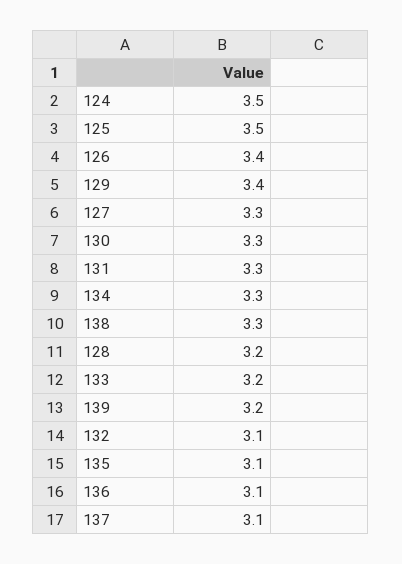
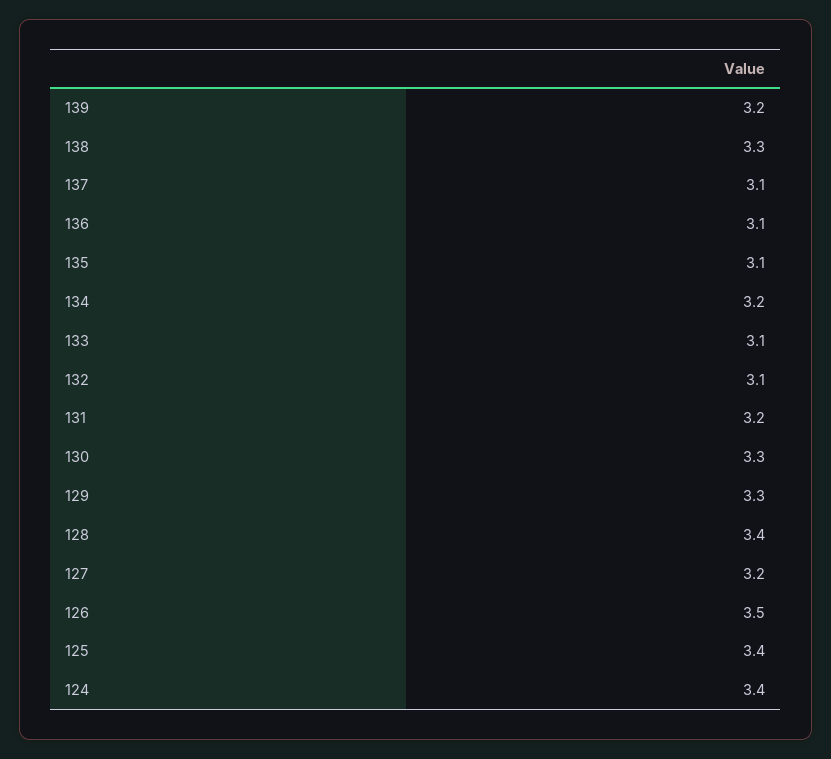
124: 3.5 -> 3.4
125: 3.5 -> 3.4
126: 3.4 -> 3.5
129: 3.4 -> 3.3
127: 3.3 -> 3.2
131: 3.3 -> 3.2
134: 3.3 -> 3.2
128: 3.2 -> 3.4
133: 3.2 -> 3.1

